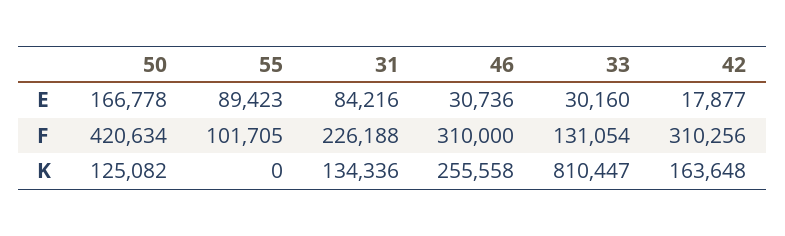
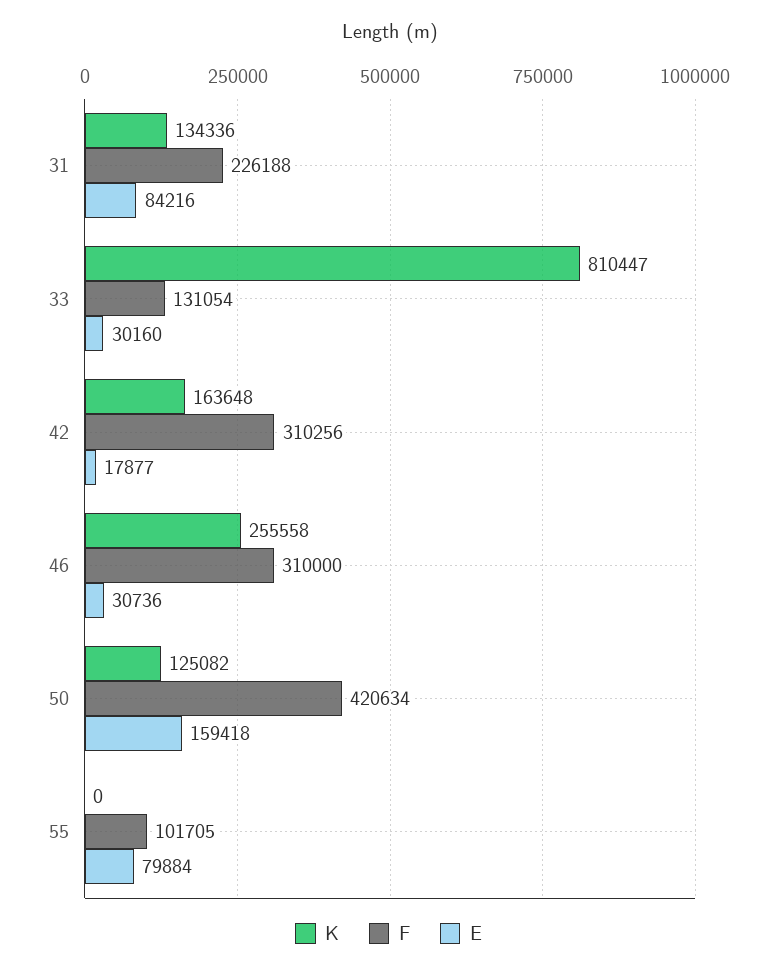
E, 50: 166778 -> 159418
E, 55: 89423 -> 79884

